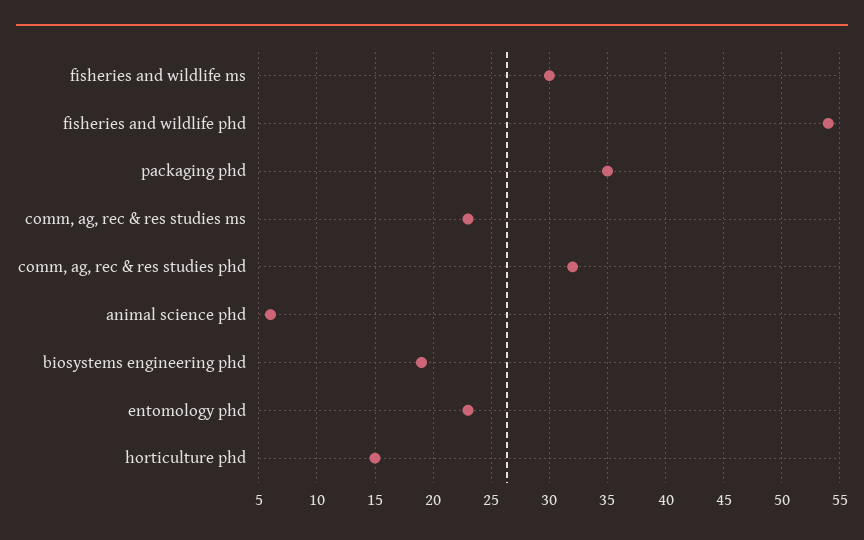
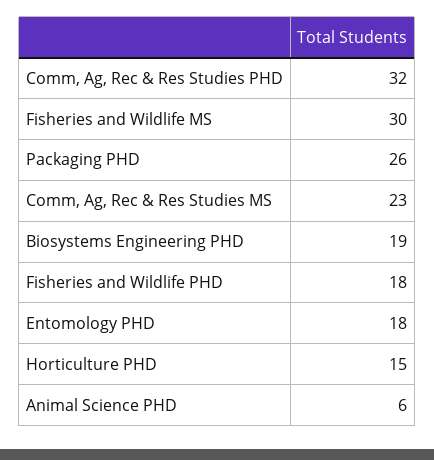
fisheries and wildlife phd: 54 -> 18
packaging phd: 35 -> 26
entomology phd: 23 -> 18

